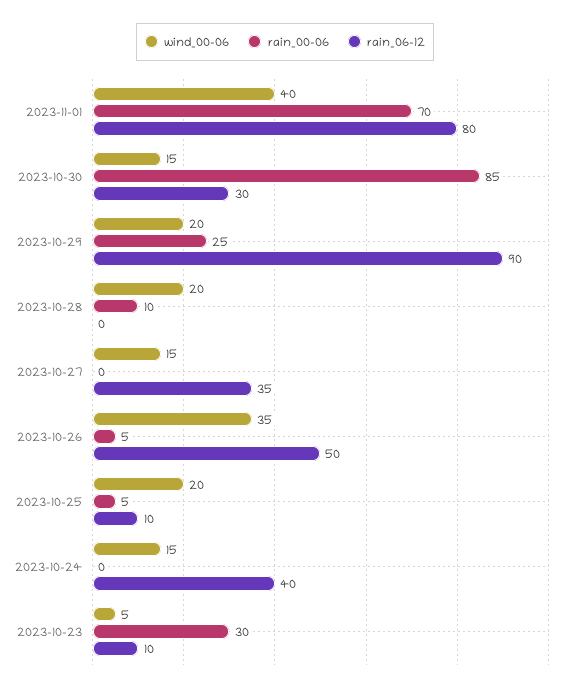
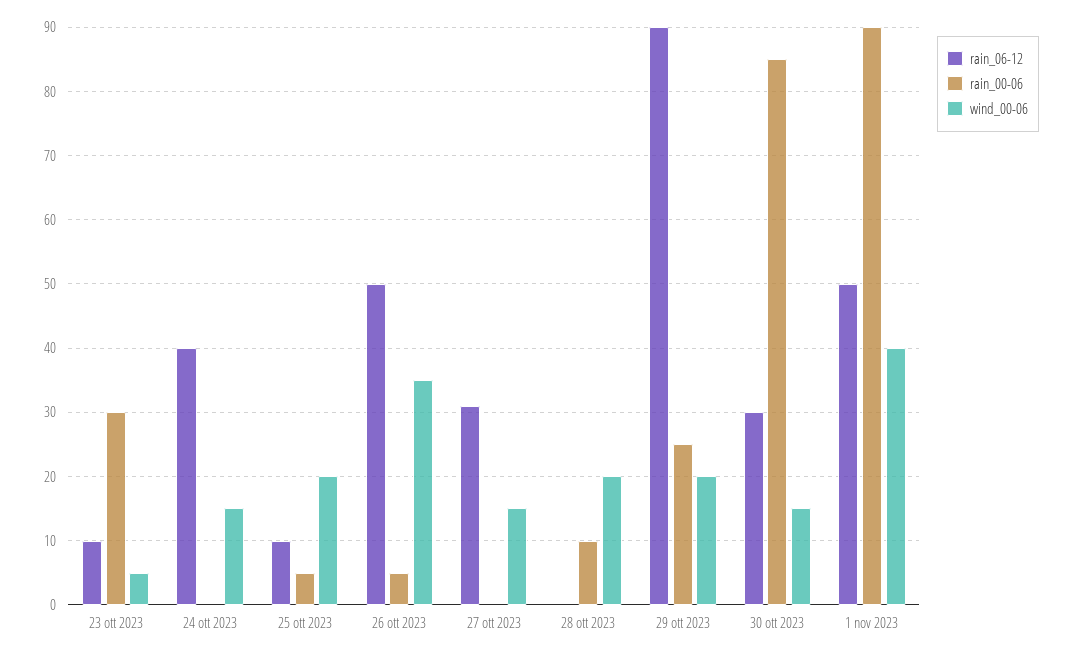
rain_00-06, 2023-11-01: 70 -> 90
rain_06-12, 2023-11-01: 80 -> 50
rain_06-12, 2023-10-27: 35 -> 31

